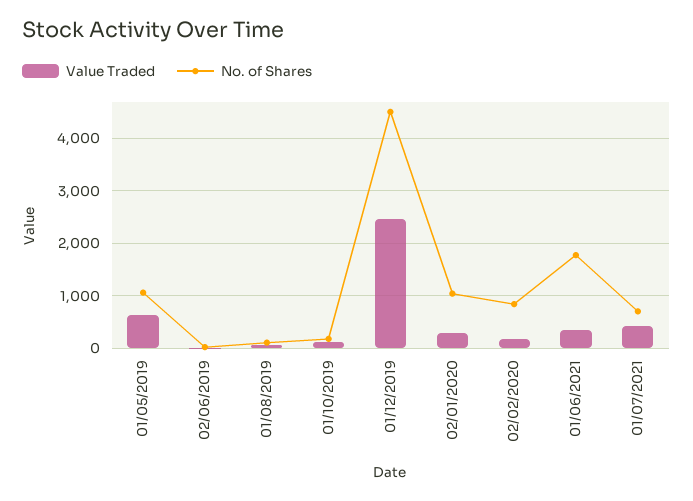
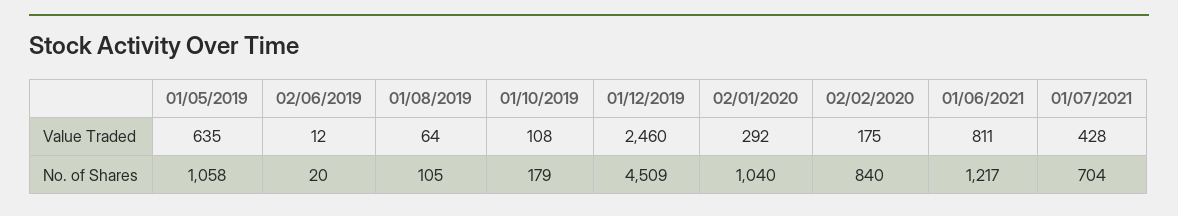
Value Traded, 01/06/2021: 400 -> 811
No. of Shares, 01/06/2021: 1800 -> 1217

